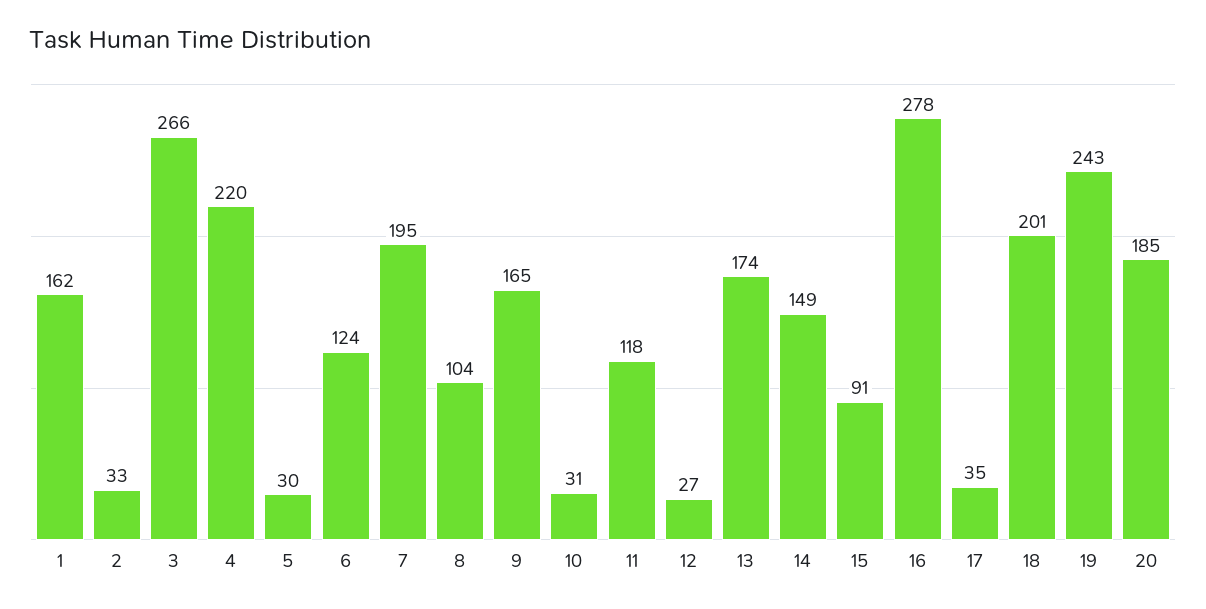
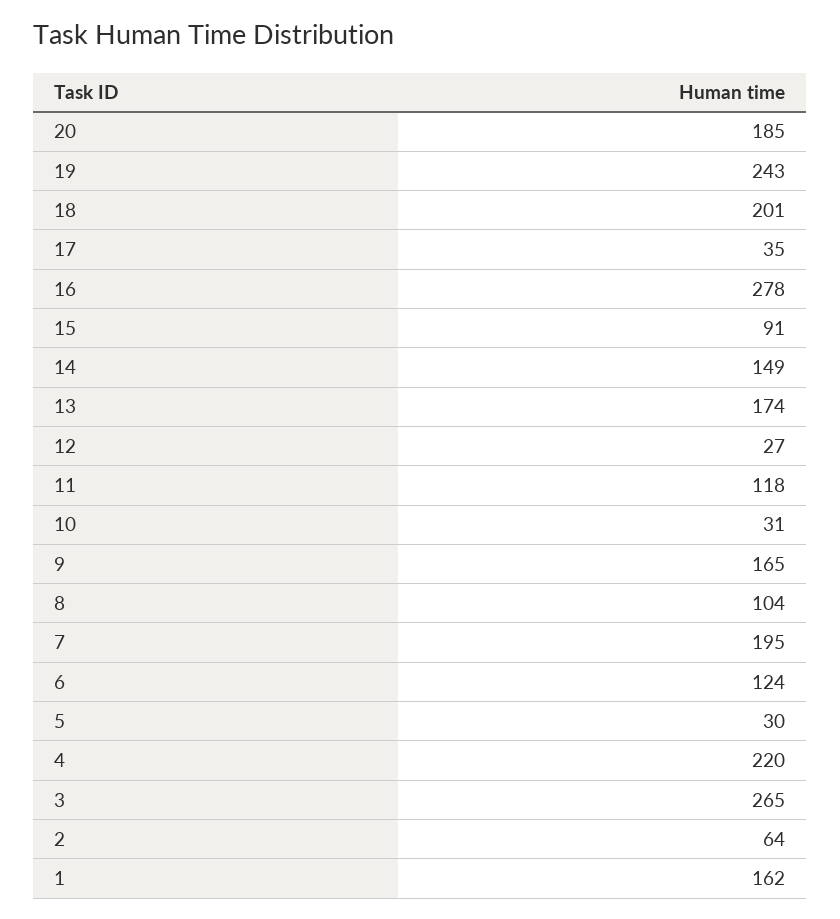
2: 33 -> 64
3: 266 -> 265

